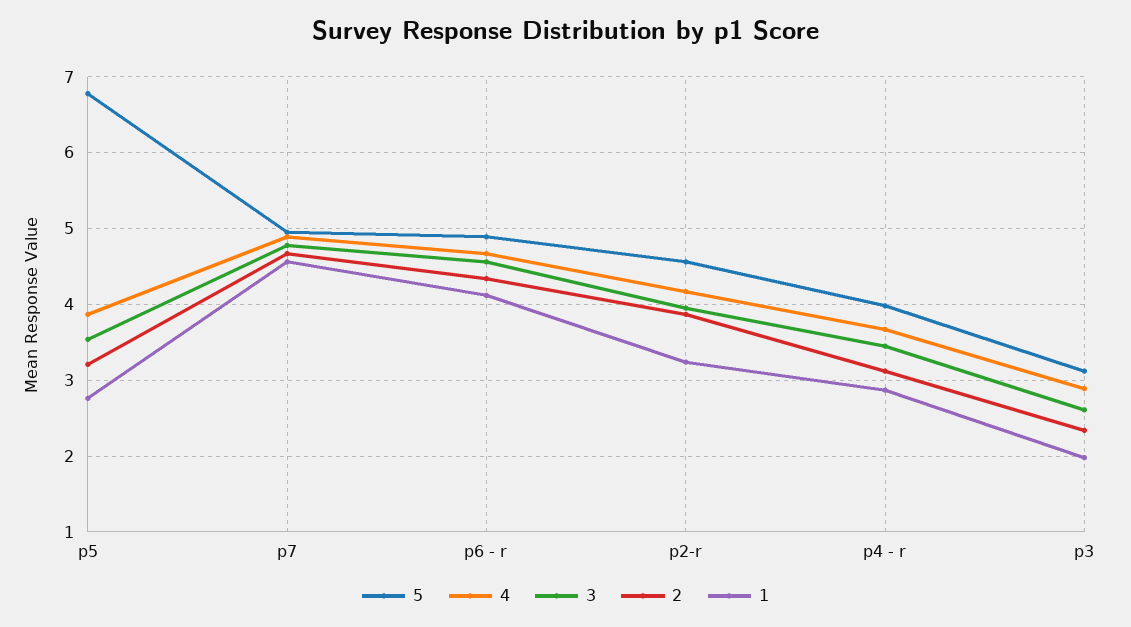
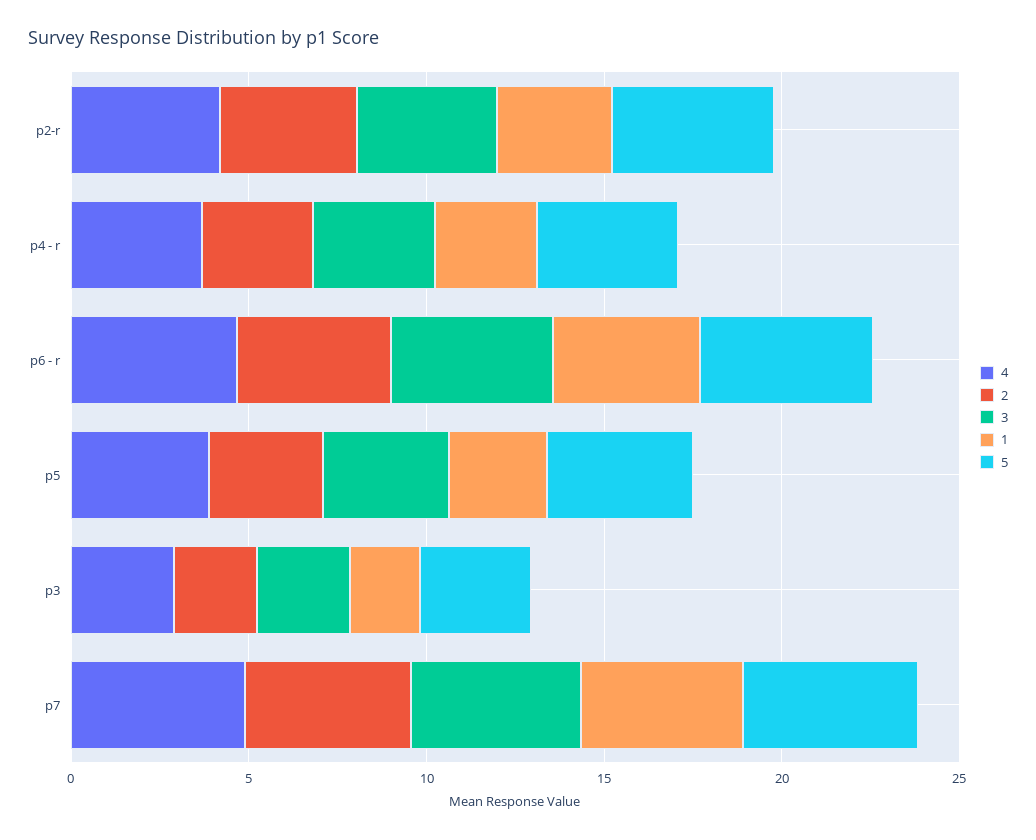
5, p5: 6.8 -> 4

